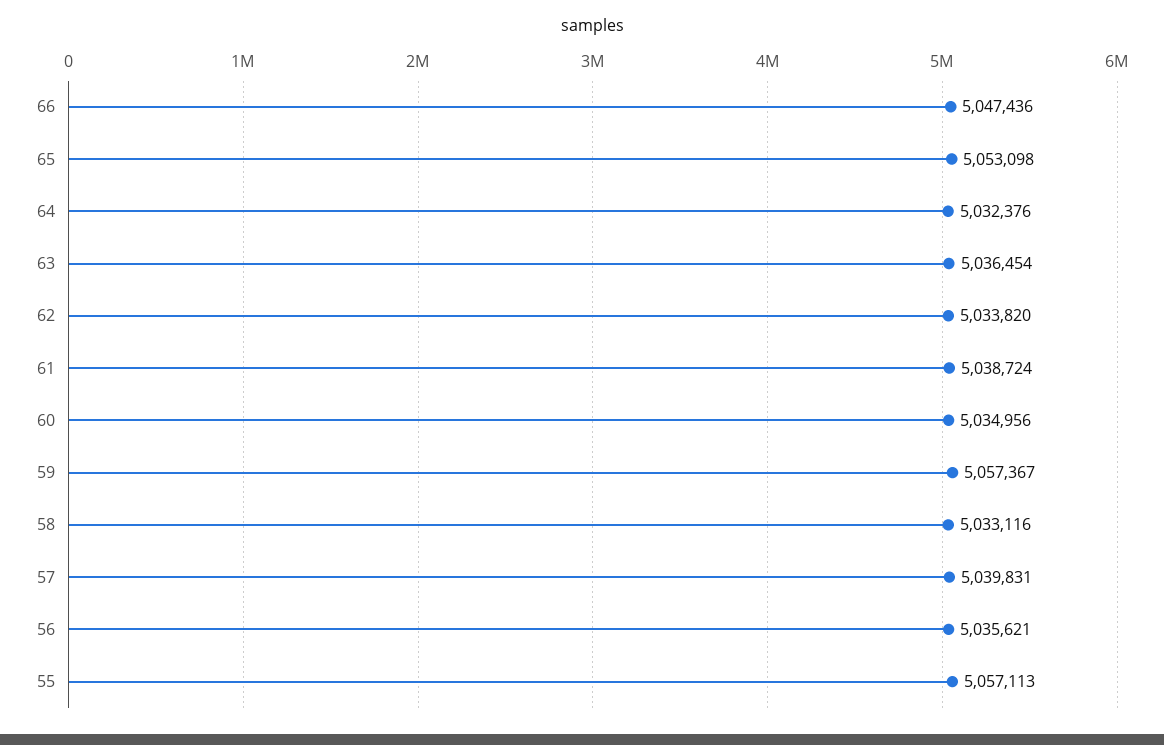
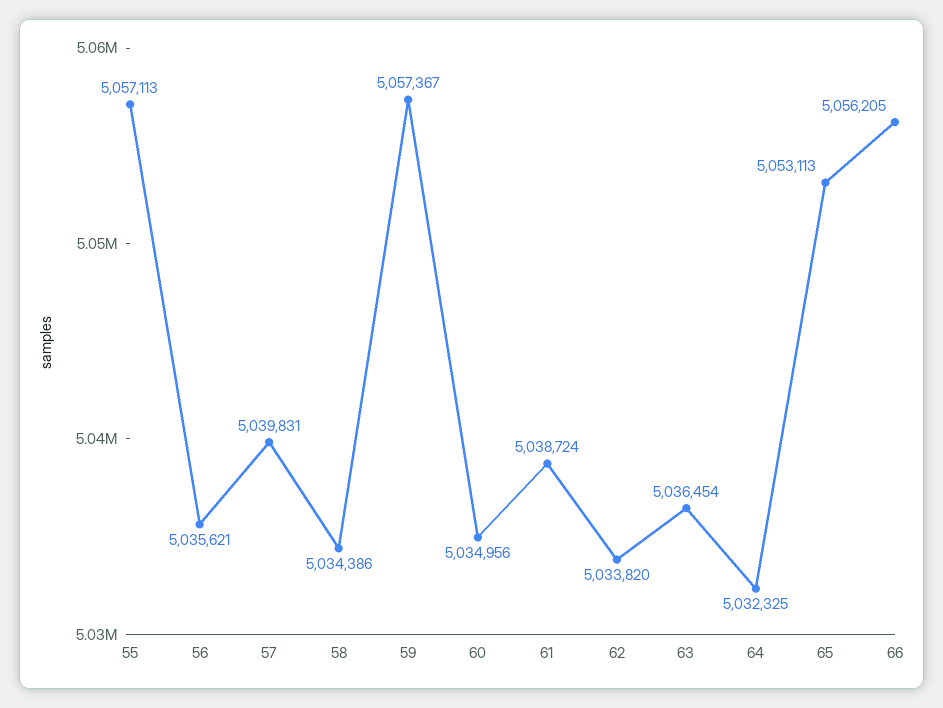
66: 5047436 -> 5056205
65: 5053098 -> 5053113
64: 5032376 -> 5032325
58: 5033116 -> 5034386

